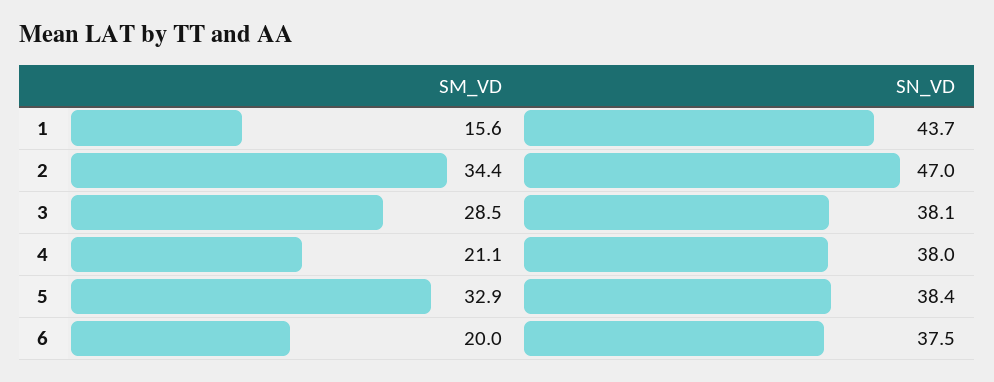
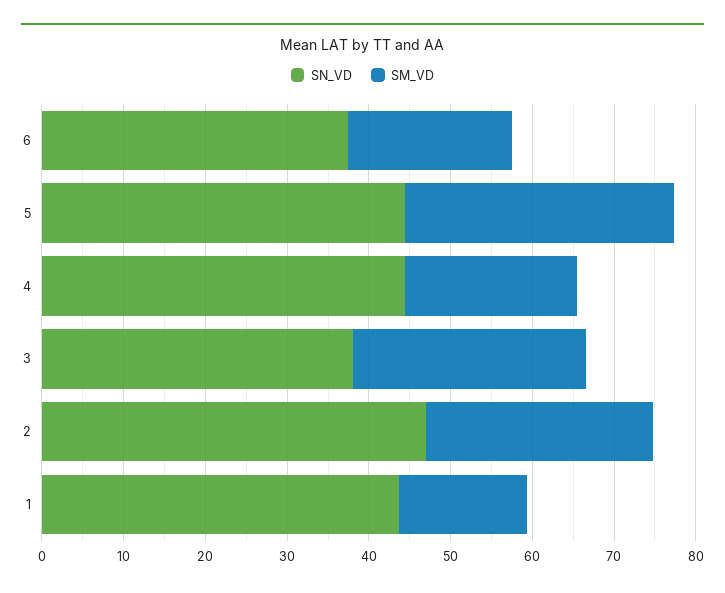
SM_VD, 2: 34.4 -> 28
SN_VD, 4: 38 -> 44
SN_VD, 5: 38.4 -> 44

